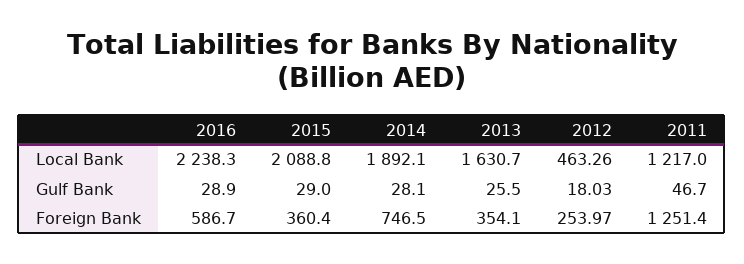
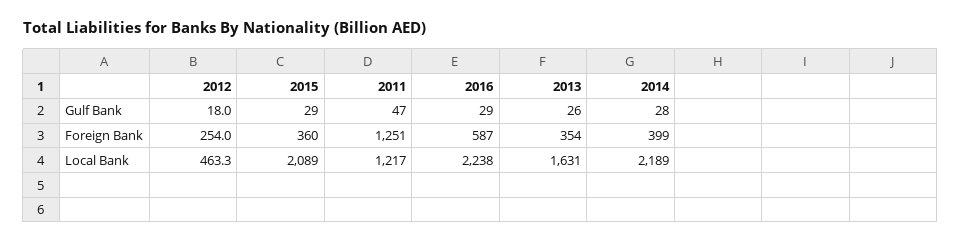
2014, Local Bank: 1892.1 -> 2189
2014, Foreign Bank: 746.5 -> 399

